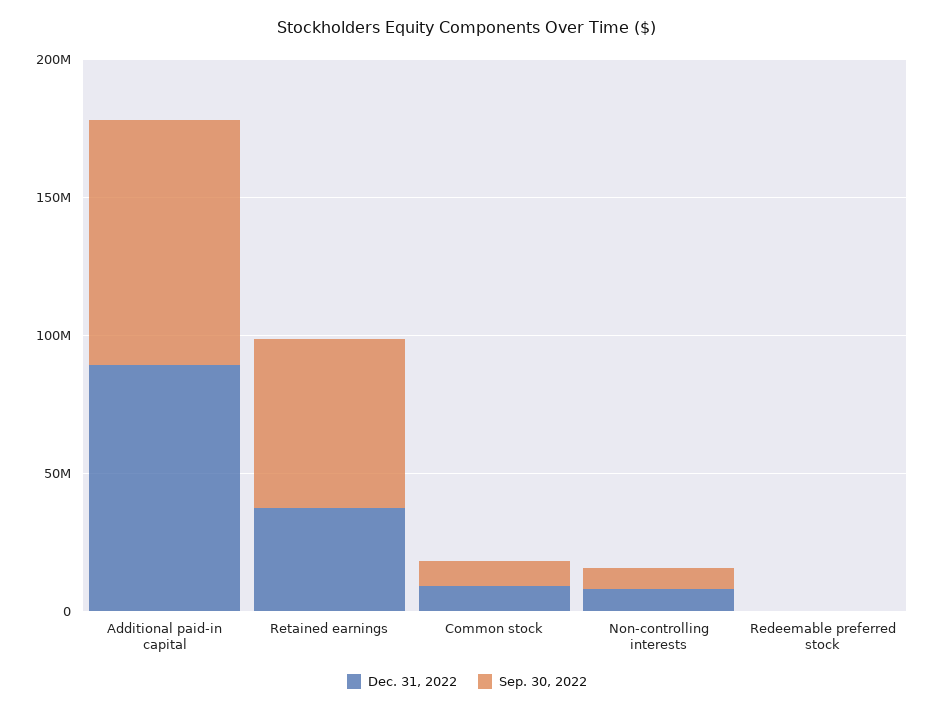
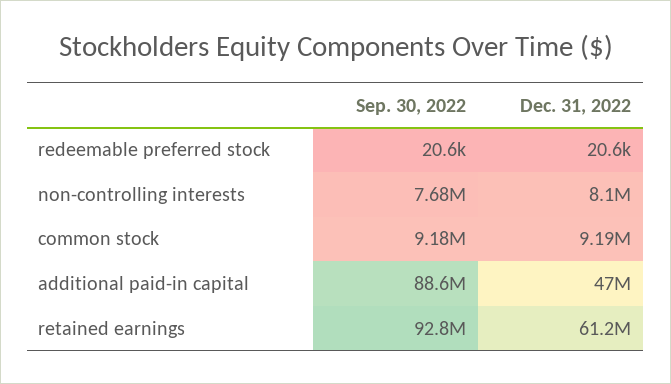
Dec. 31, 2022, Additional paid-in capital: 90000000 -> 47000000
Dec. 31, 2022, Retained earnings: 40000000 -> 61200000
Sep. 30, 2022, Retained earnings: 60000000 -> 92800000

